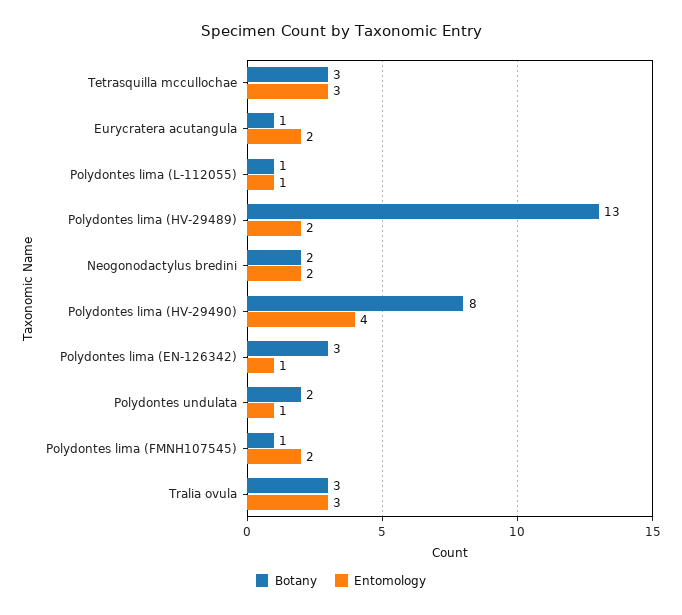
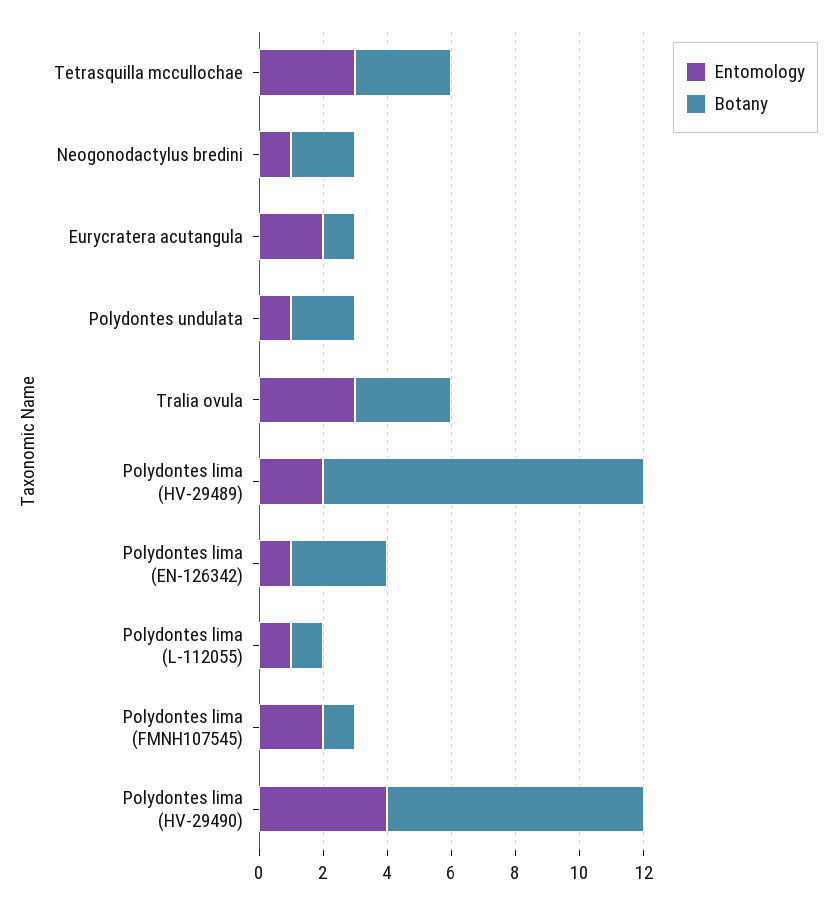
Botany, Polydontes lima (HV-29489): 13 -> 10
Entomology, Neogonodactylus bredini: 2 -> 1

